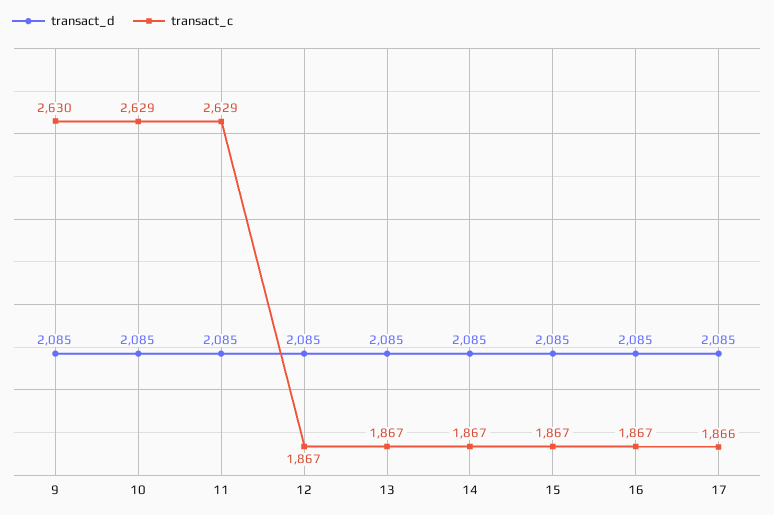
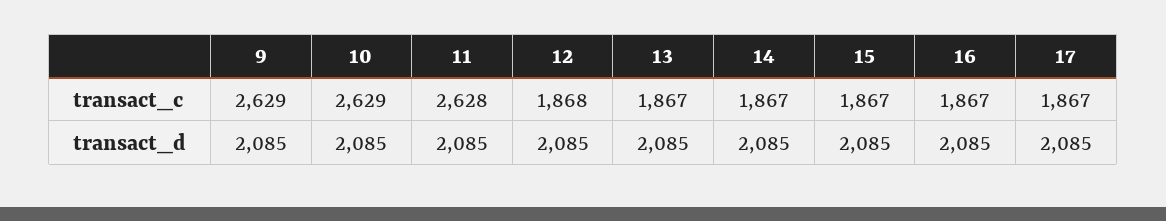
transact_c, 9: 2630 -> 2629
transact_c, 11: 2629 -> 2628
transact_c, 12: 1867 -> 1868
transact_c, 17: 1866 -> 1867

